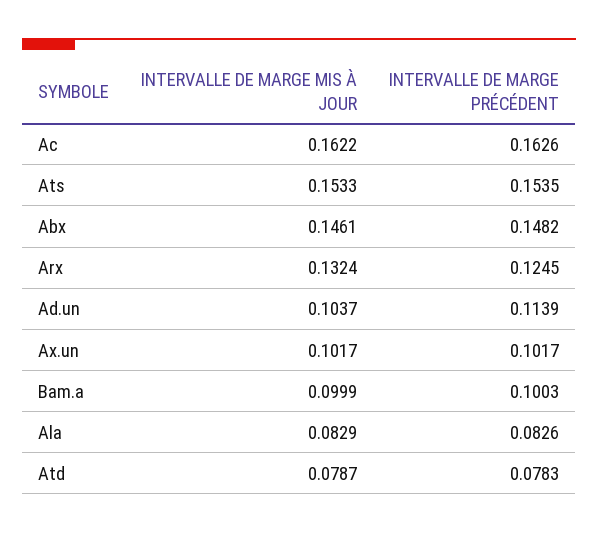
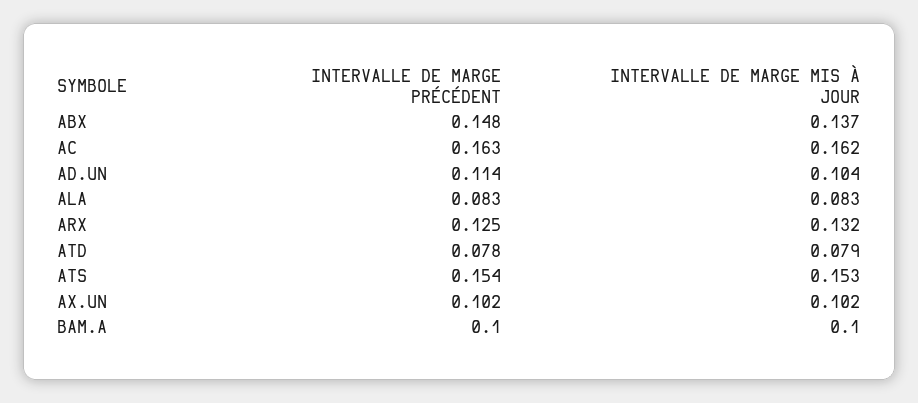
INTERVALLE DE MARGE MIS À JOUR, Abx: 0.1461 -> 0.137

